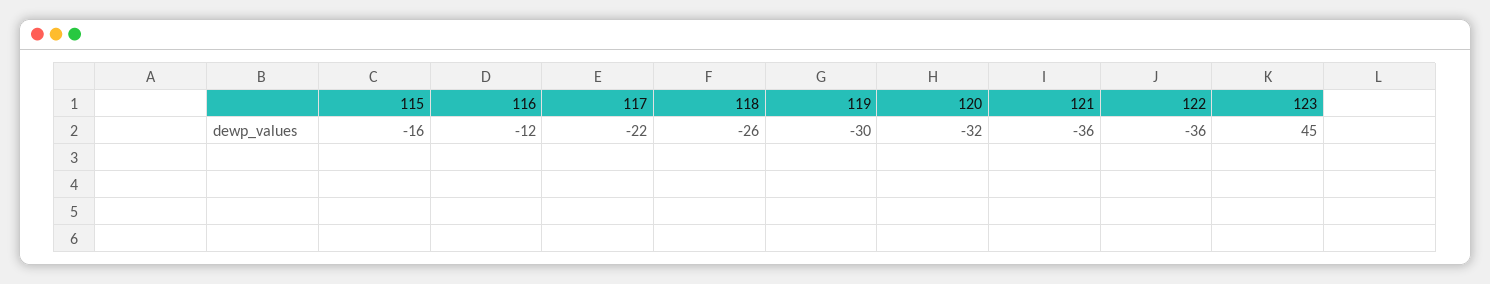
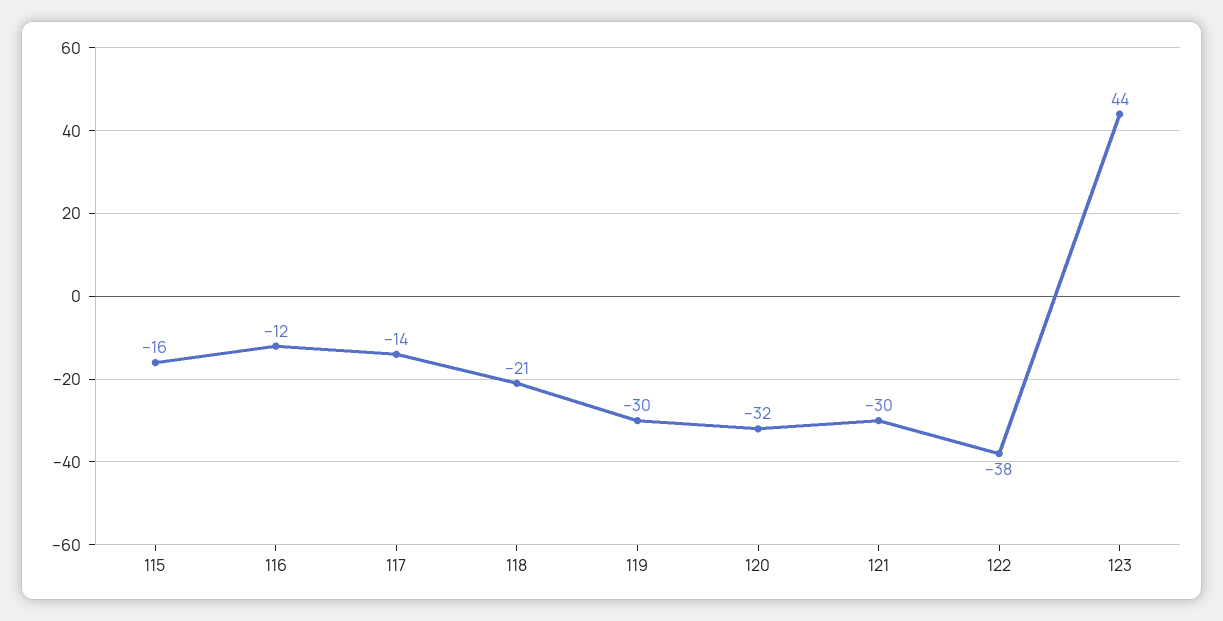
117: -22 -> -14
118: -26 -> -21
121: -36 -> -30
122: -36 -> -38
123: 45 -> 44

